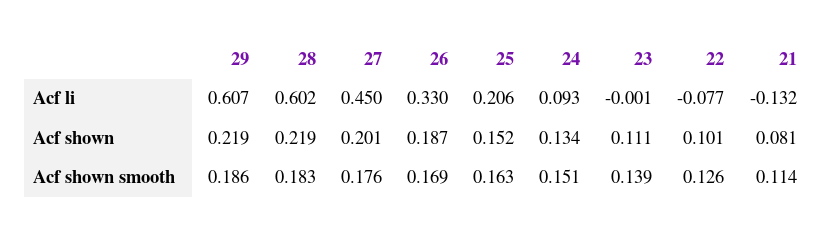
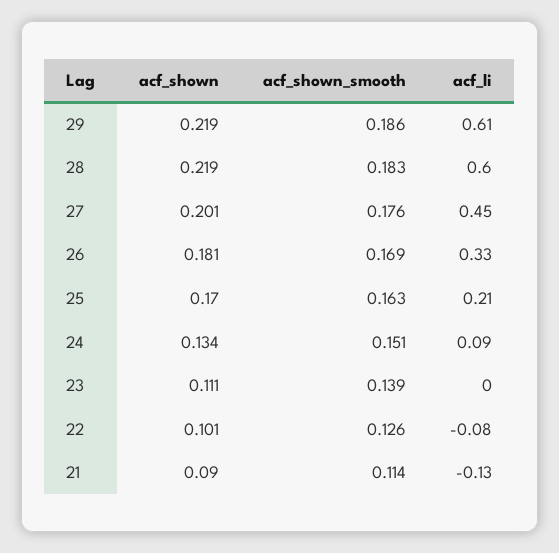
26, Acf shown: 0.187 -> 0.181
25, Acf shown: 0.152 -> 0.17
21, Acf shown: 0.081 -> 0.09

